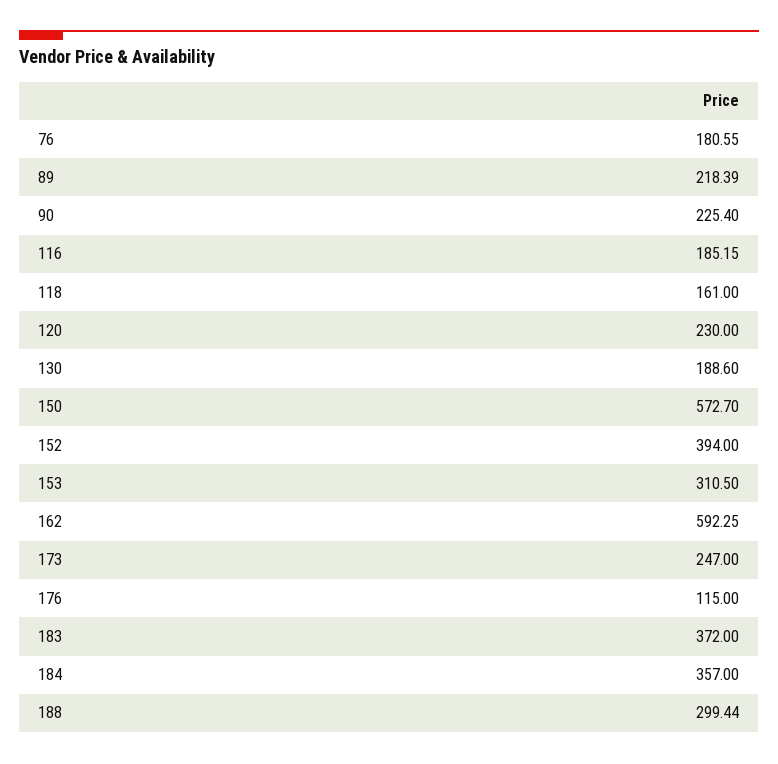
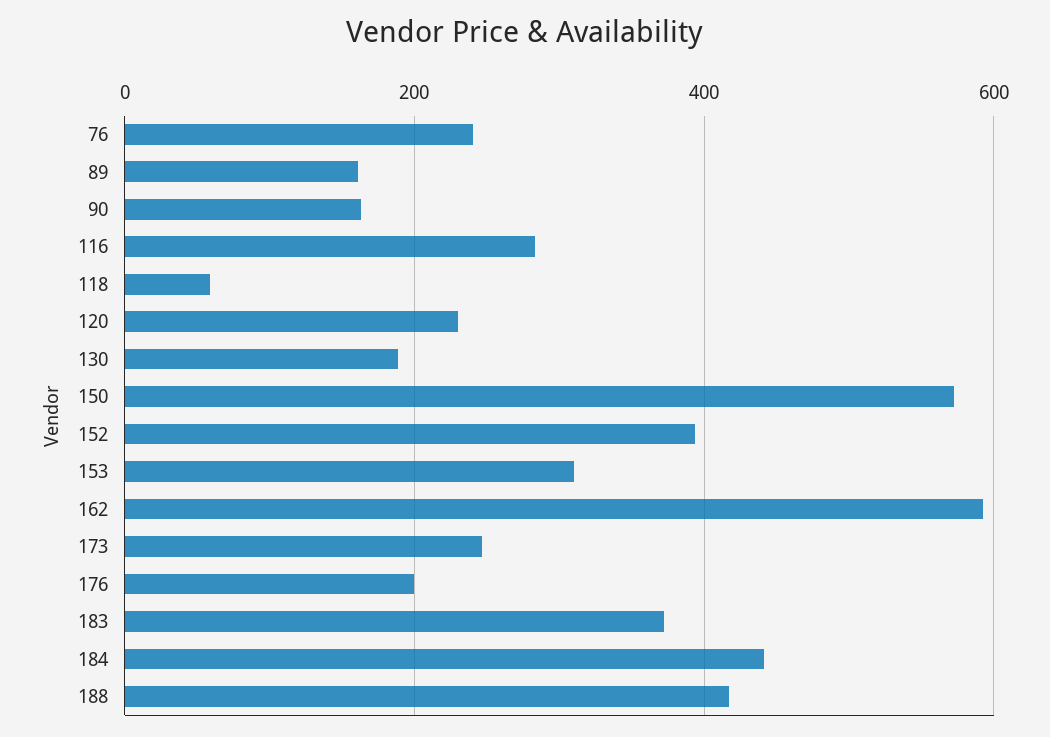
76: 180.55 -> 240
89: 218.39 -> 160
90: 225.4 -> 160
116: 185.15 -> 280
118: 161 -> 60
176: 115 -> 200
184: 357 -> 440
188: 299.44 -> 420

